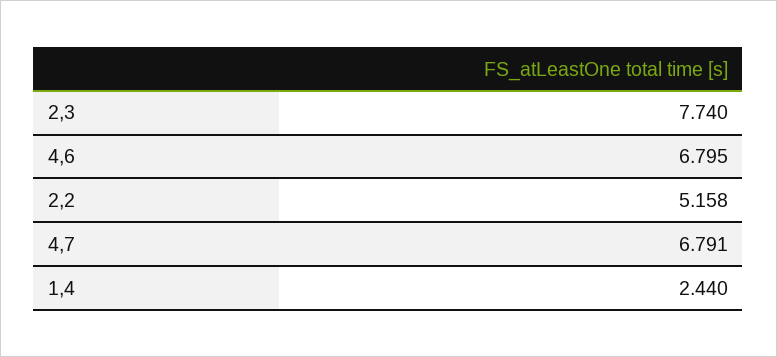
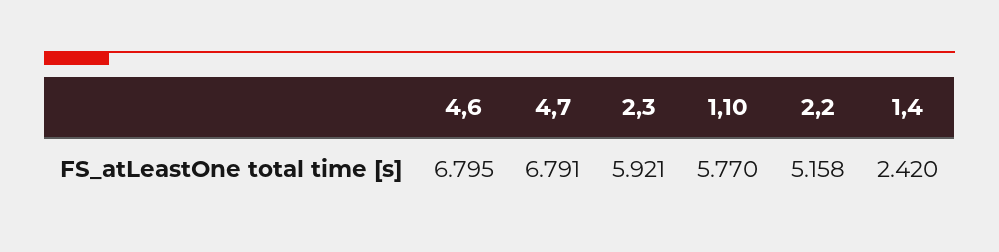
2,3: 7.74 -> 5.921
1,4: 2.44 -> 2.42
1,10: none -> 5.77

